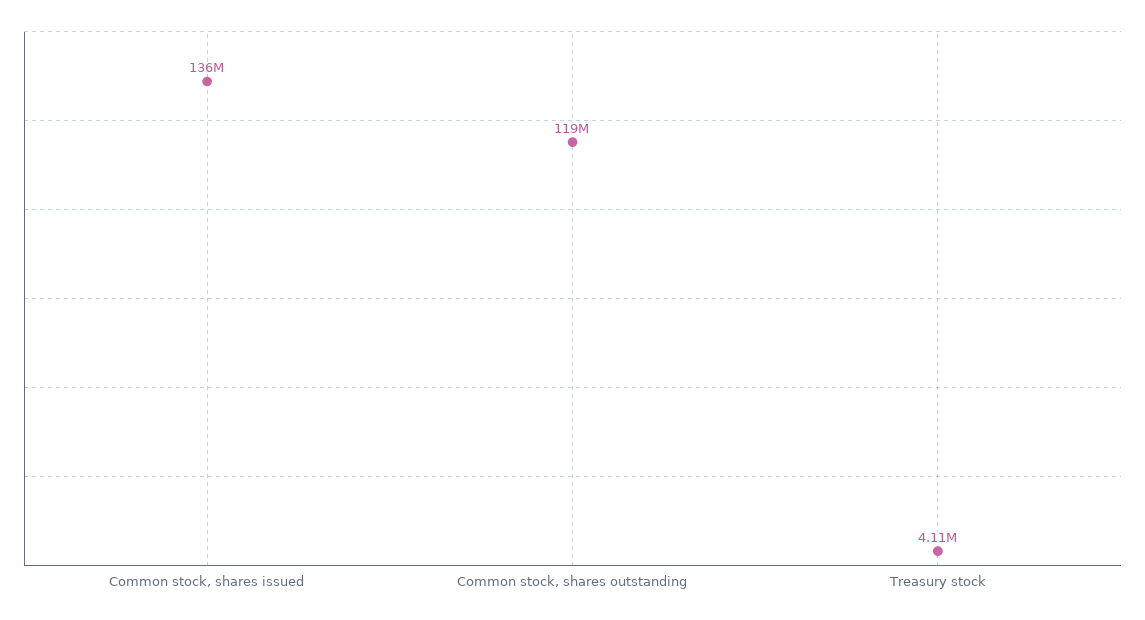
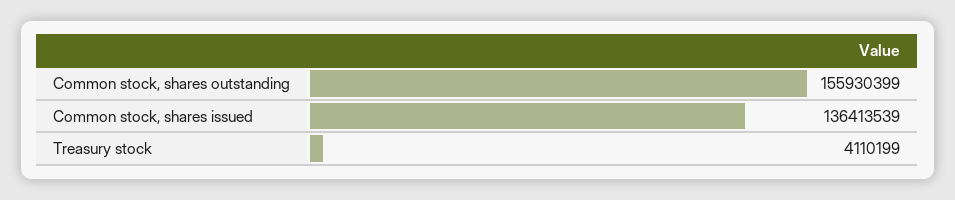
Common stock, shares outstanding: 119000000 -> 155930399

